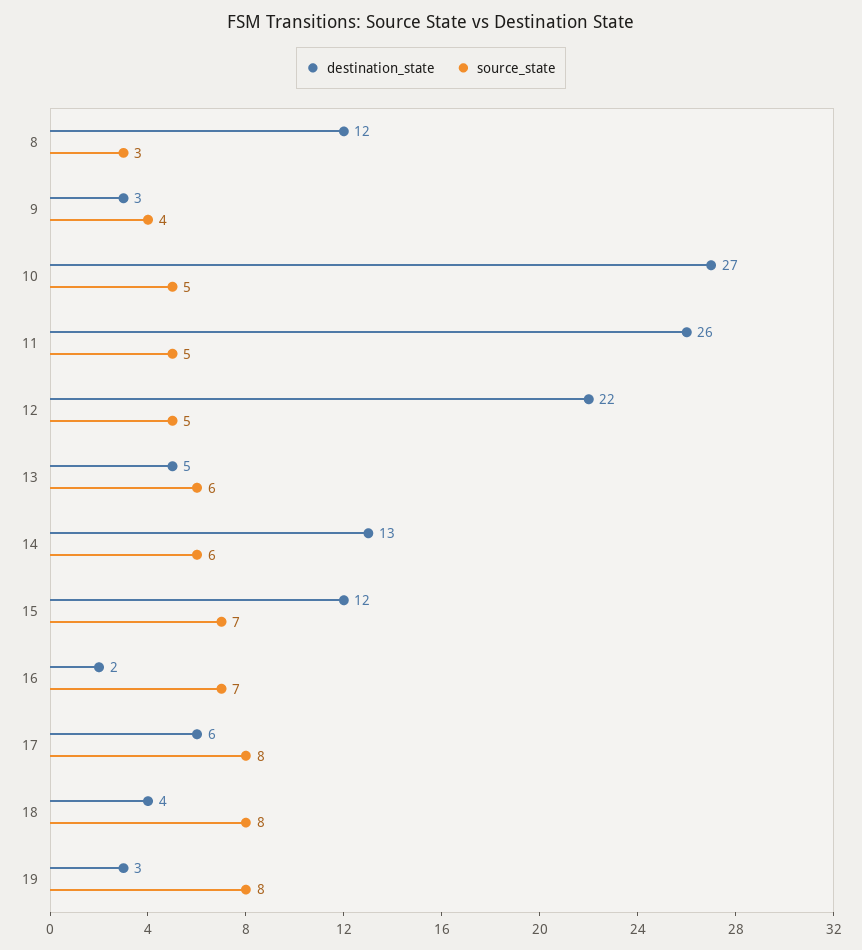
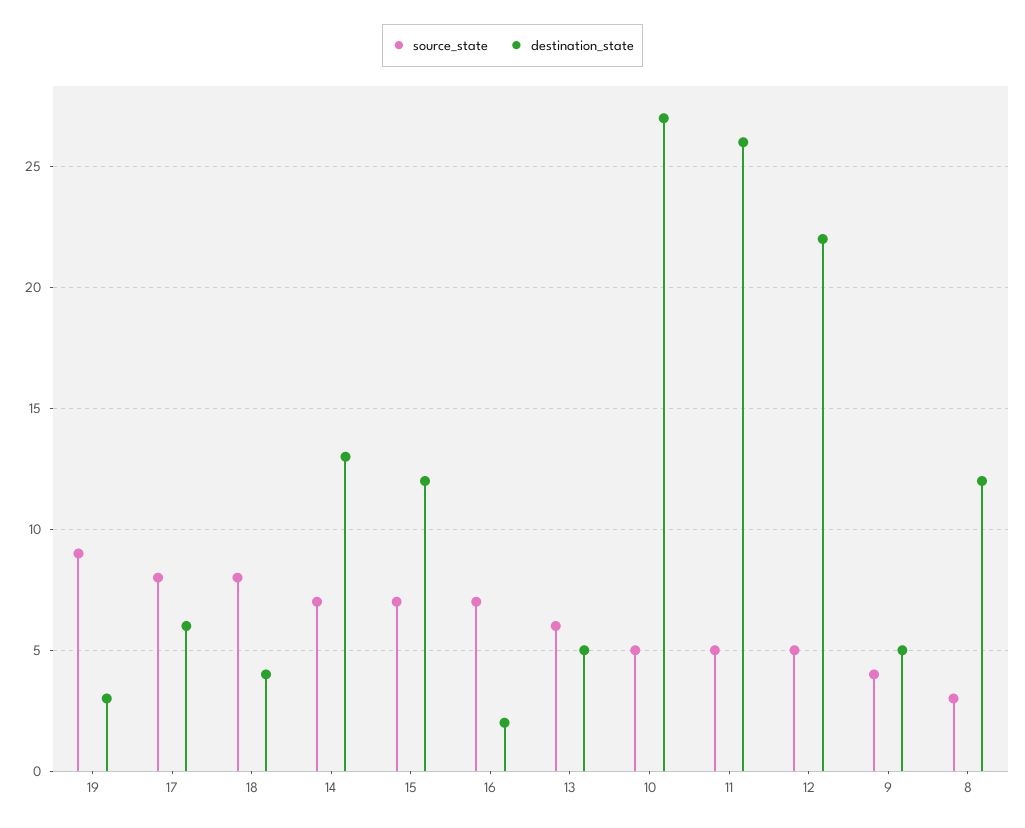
destination_state, 9: 3 -> 5
source_state, 14: 6 -> 7
source_state, 19: 8 -> 9

